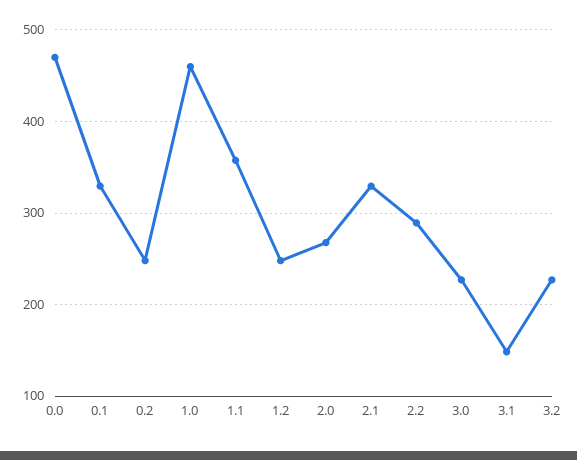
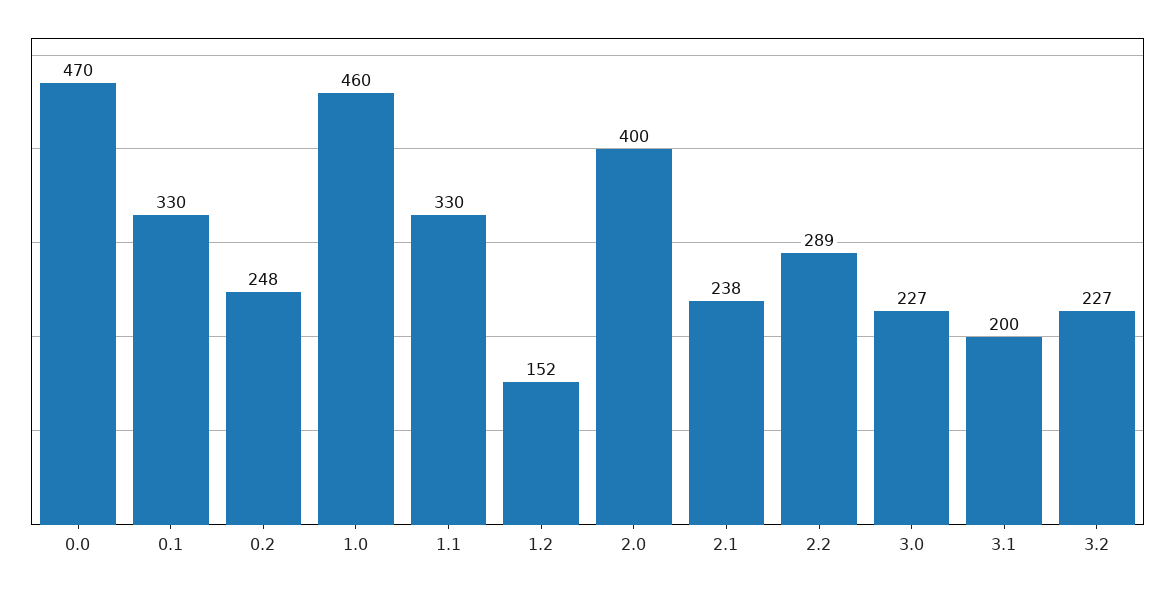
1.1: 360 -> 330
1.2: 250 -> 152
2.0: 270 -> 400
2.1: 330 -> 238
3.1: 150 -> 200

